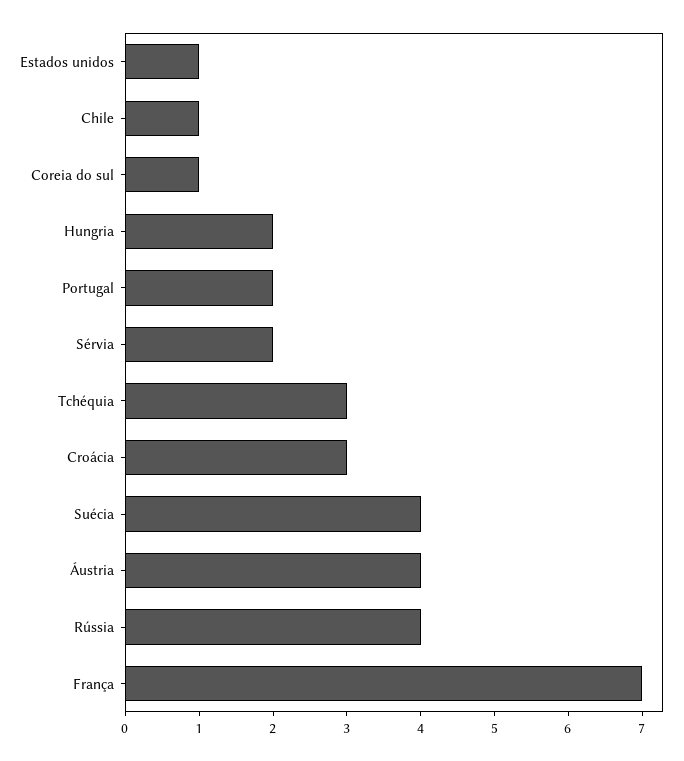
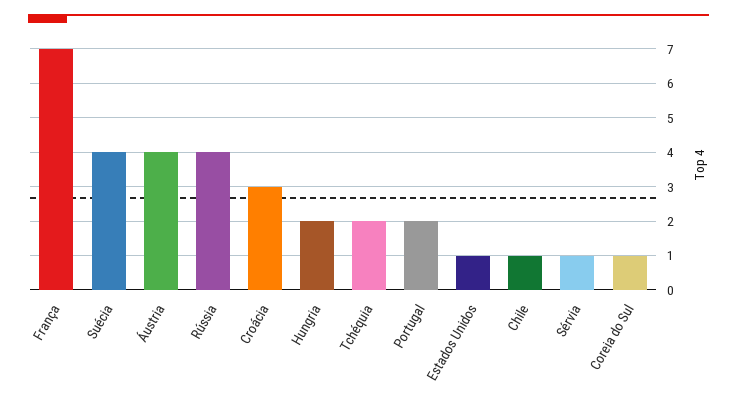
Sérvia: 2 -> 1
Tchéquia: 3 -> 2

